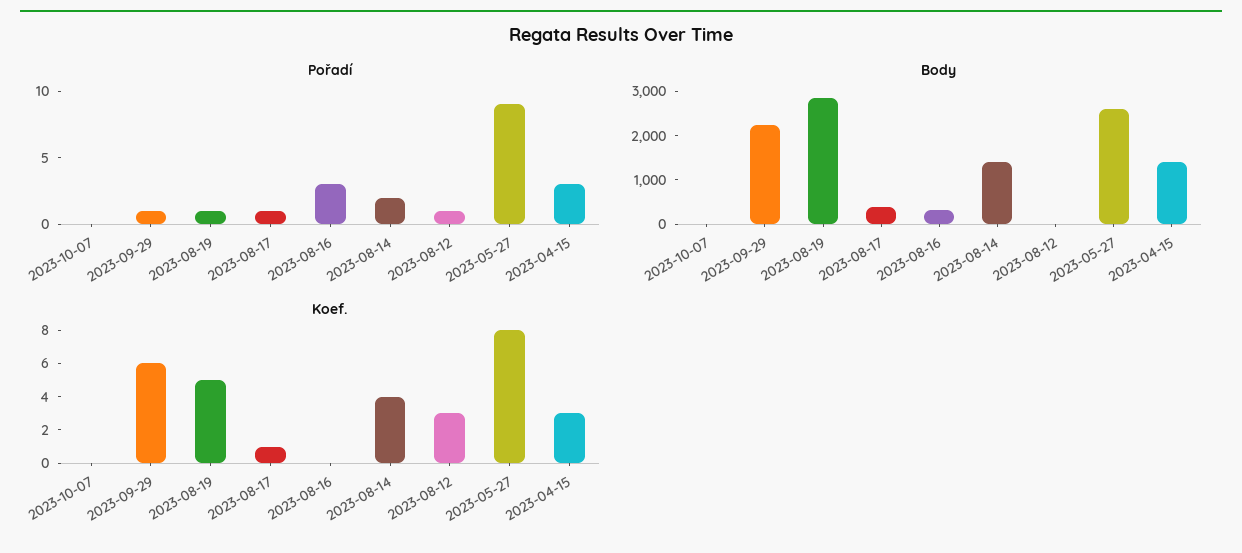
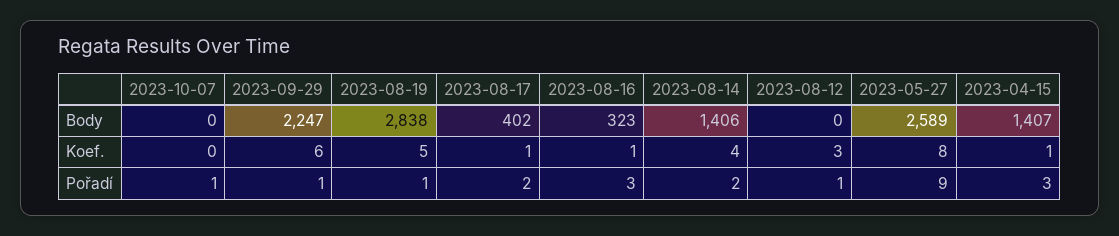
Pořadí, 2023-10-07: 0 -> 1
Pořadí, 2023-08-17: 1 -> 2
Koef., 2023-08-16: 0 -> 1
Koef., 2023-04-15: 3 -> 1

